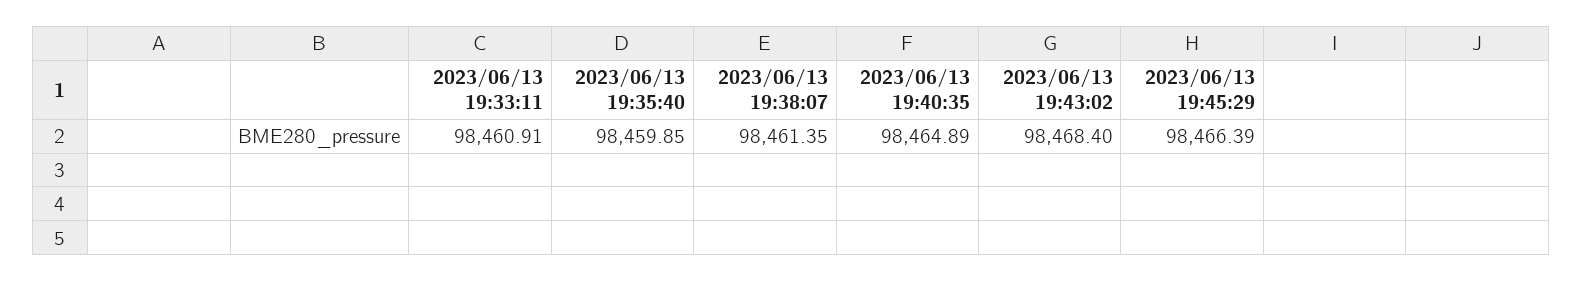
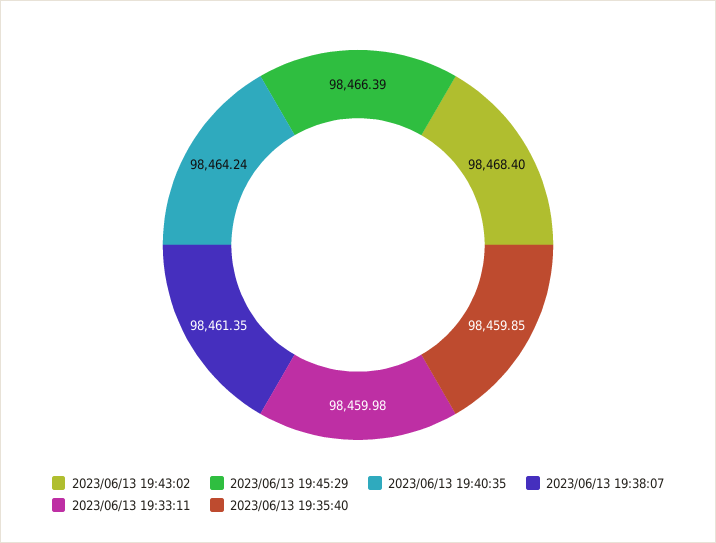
2023/06/13 19:33:11: 98460.91 -> 98459.98
2023/06/13 19:40:35: 98464.89 -> 98464.24

